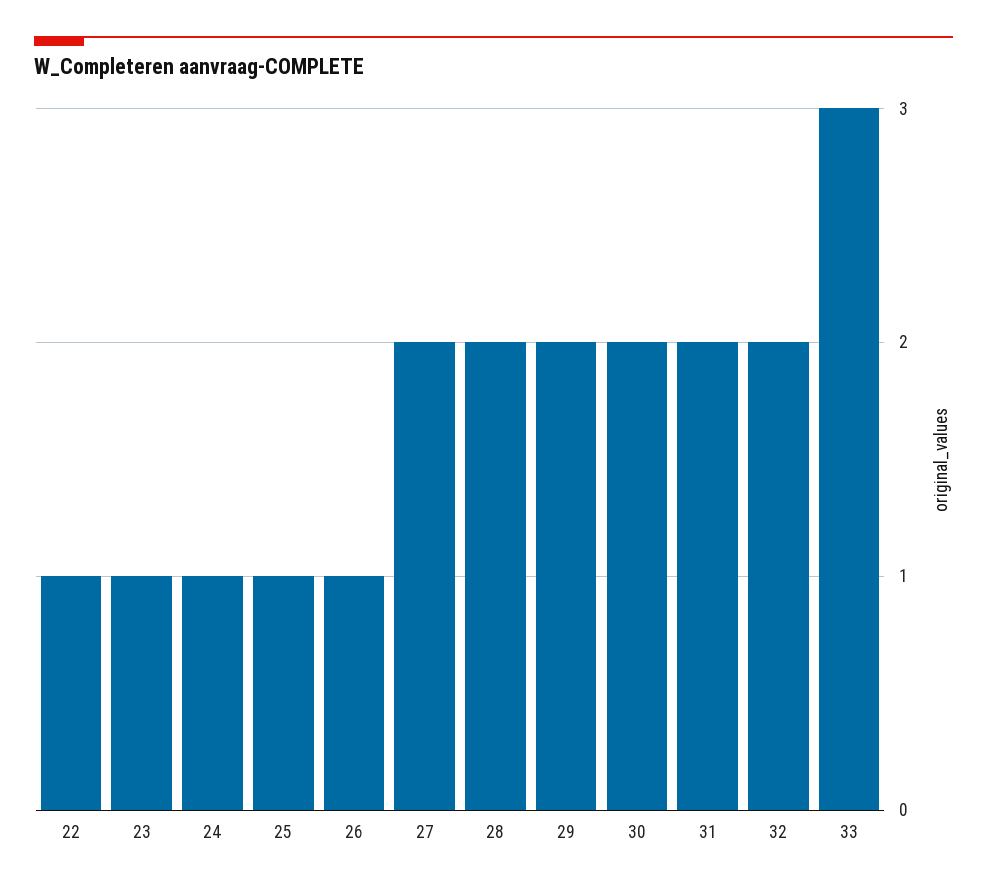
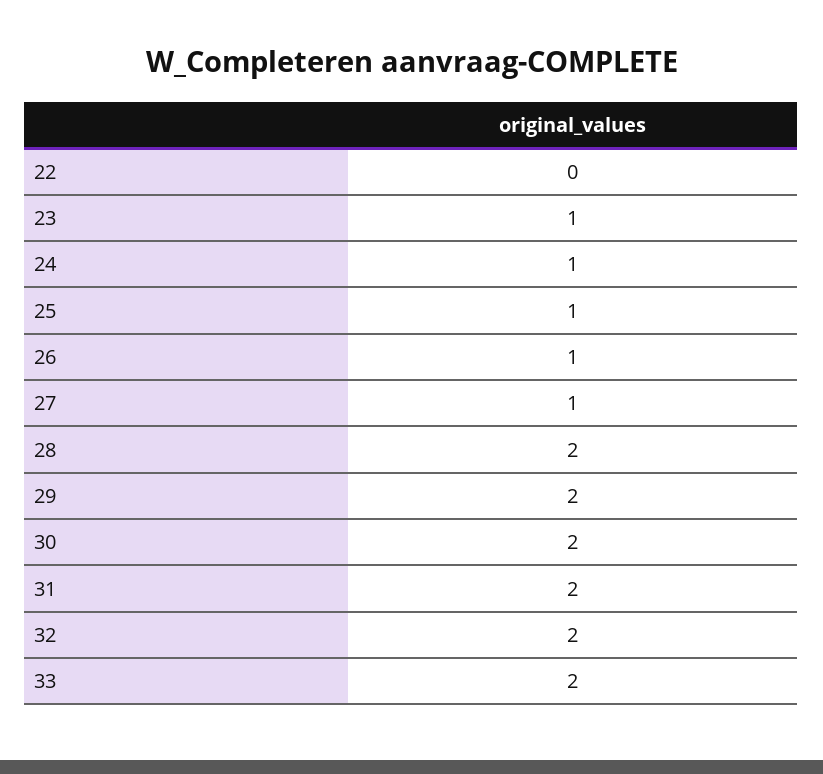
22: 1 -> 0
27: 2 -> 1
33: 3 -> 2

